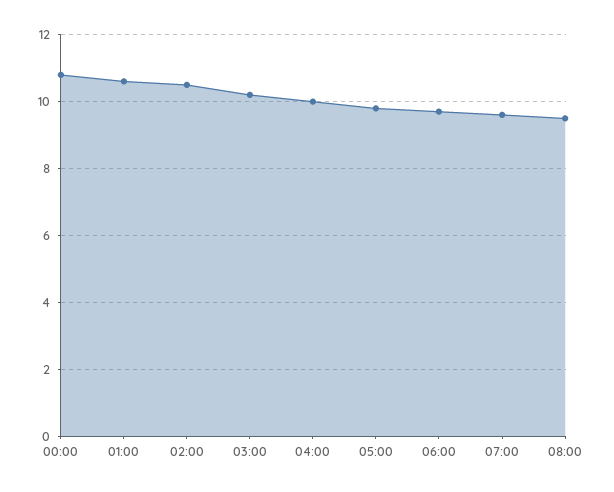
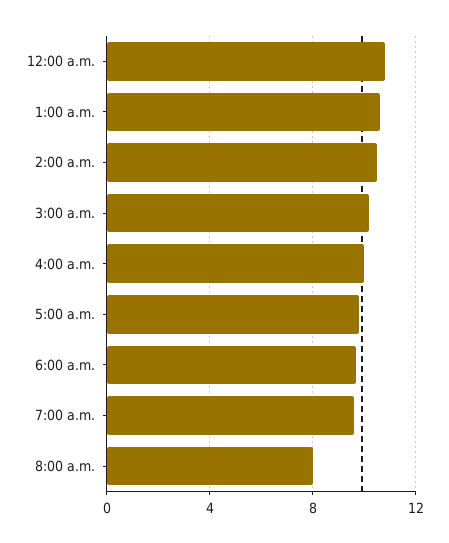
08:00: 9.5 -> 8

